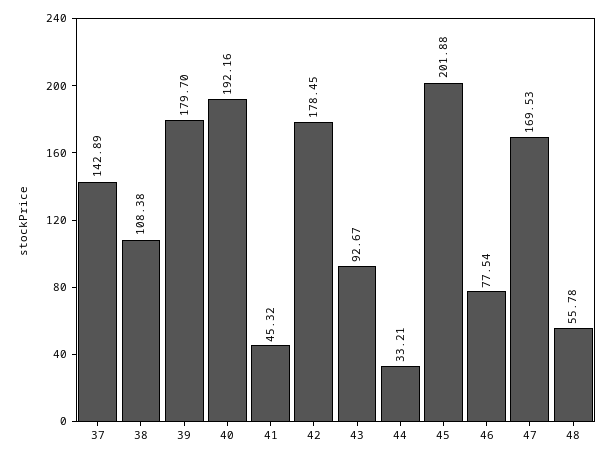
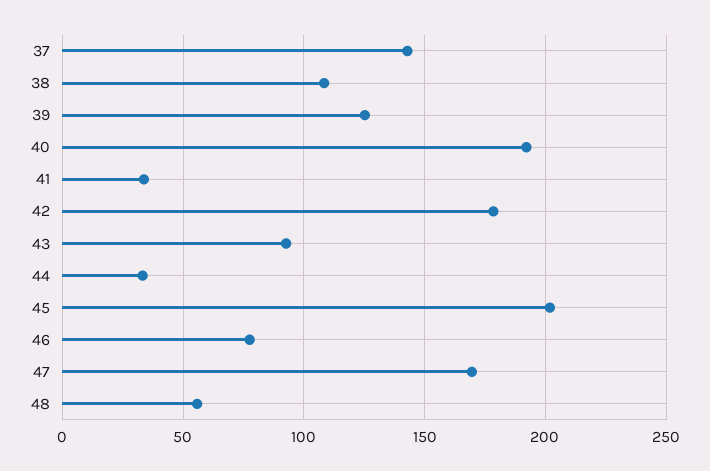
39: 179.7 -> 125
41: 45.32 -> 35

